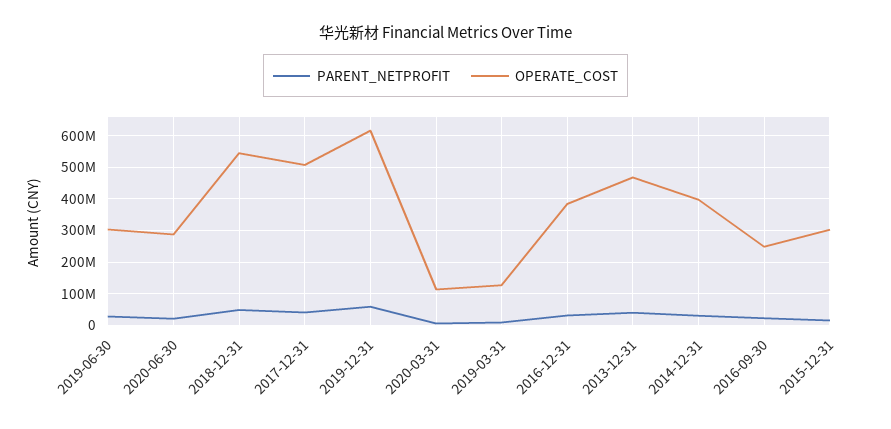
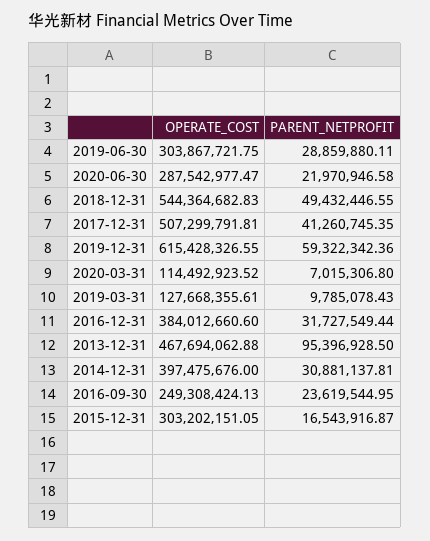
PARENT_NETPROFIT, 2013-12-31: 40000000 -> 95396928.5

